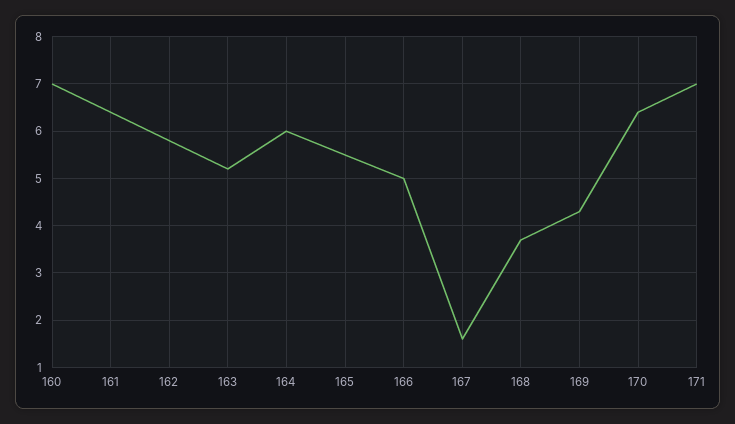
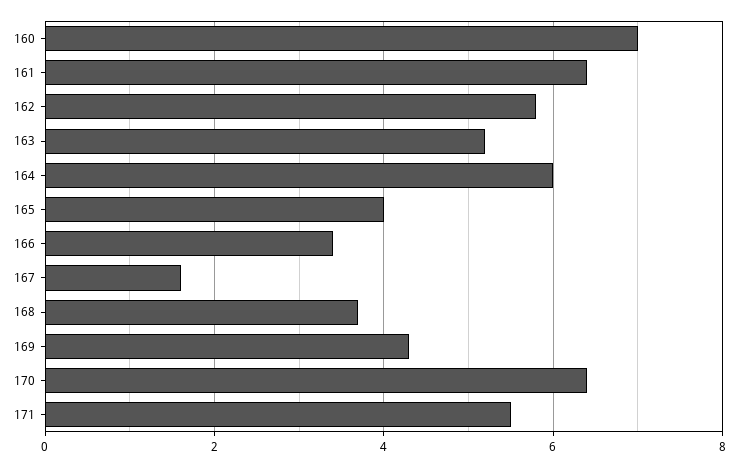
165: 5.5 -> 4
166: 5 -> 3.5
171: 7 -> 5.5

